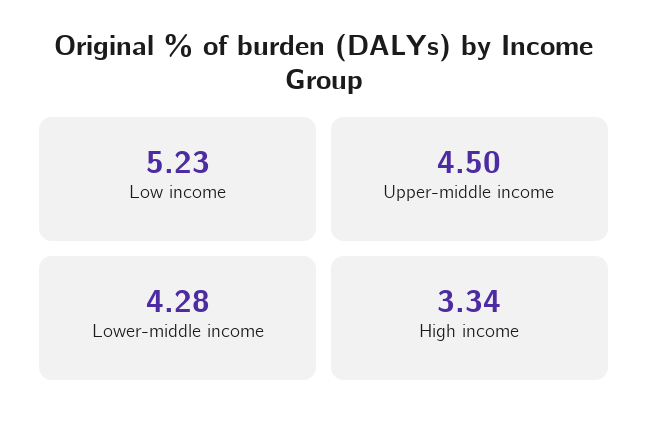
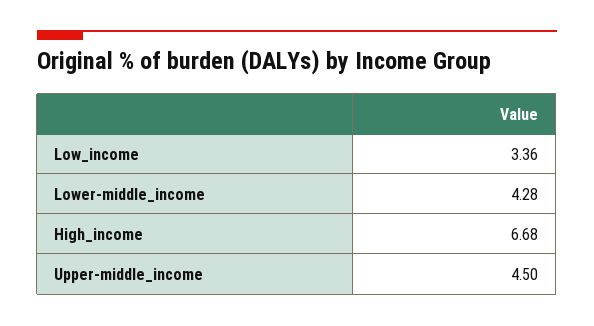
Low income: 5.23 -> 3.36
High income: 3.34 -> 6.68

